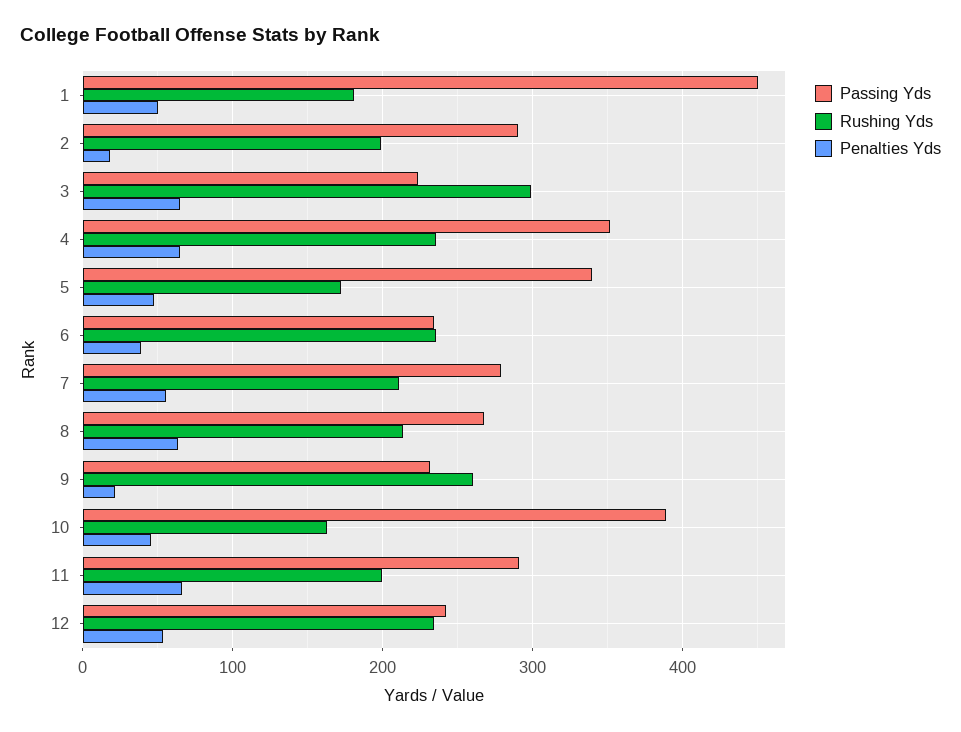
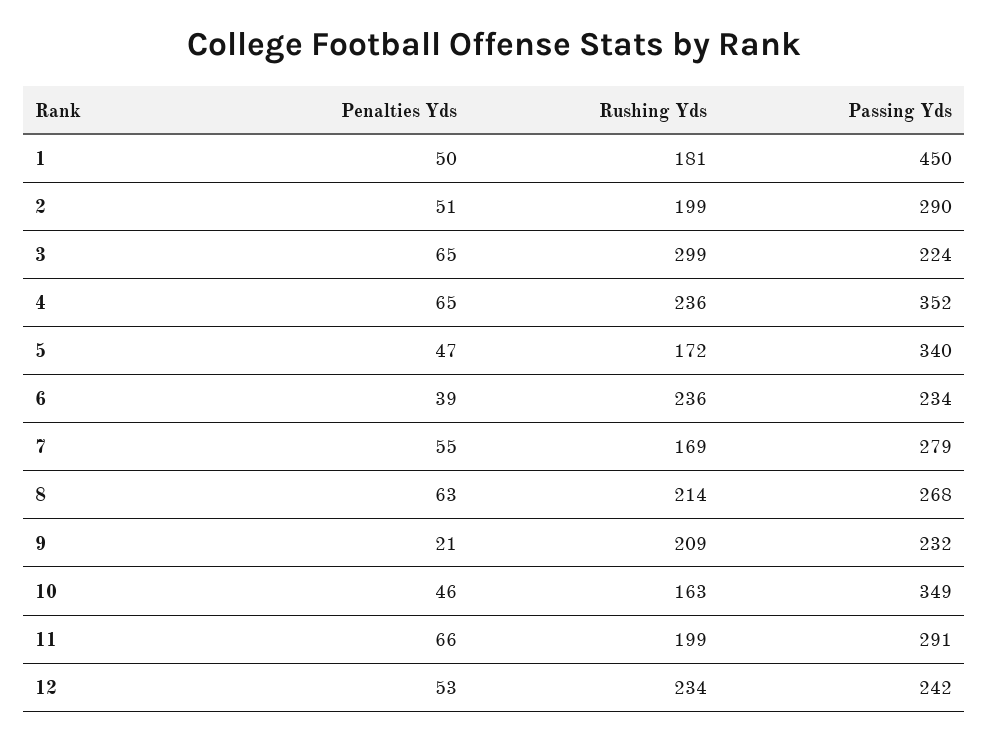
Penalties Yds, 2: 20 -> 51
Rushing Yds, 7: 210 -> 169
Rushing Yds, 9: 260 -> 209
Passing Yds, 10: 390 -> 349

